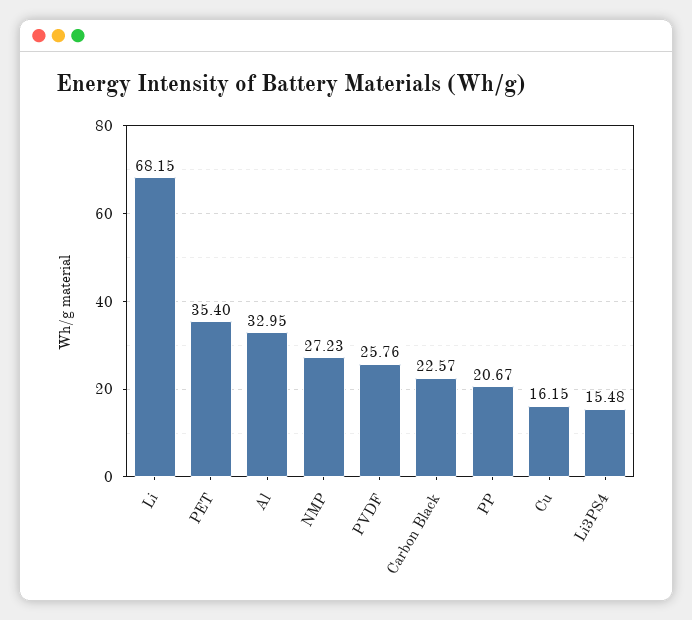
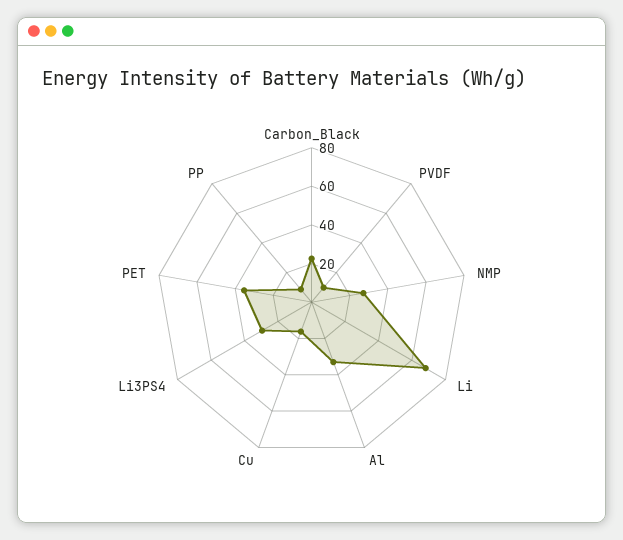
PVDF: 25.76 -> 10
PP: 20.67 -> 10
Li3PS4: 15.48 -> 30

